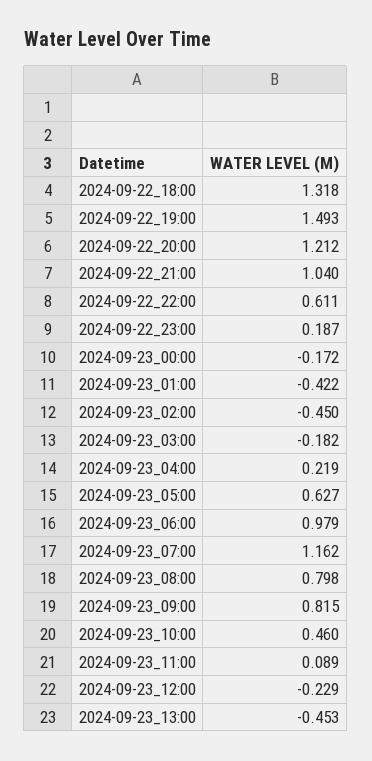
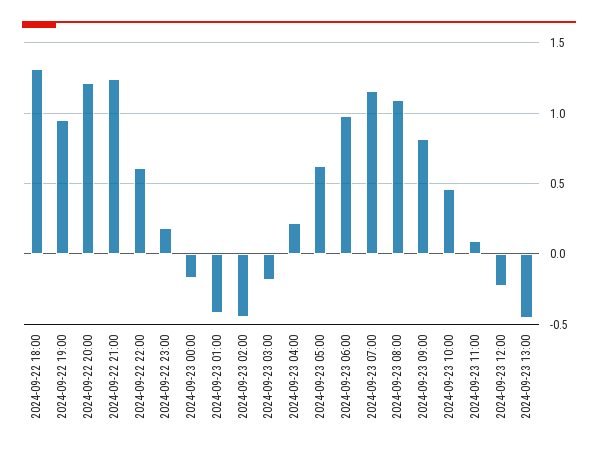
2024-09-22_19:00: 1.493 -> 0.95
2024-09-22_21:00: 1.04 -> 1.25
2024-09-23_08:00: 0.798 -> 1.1

